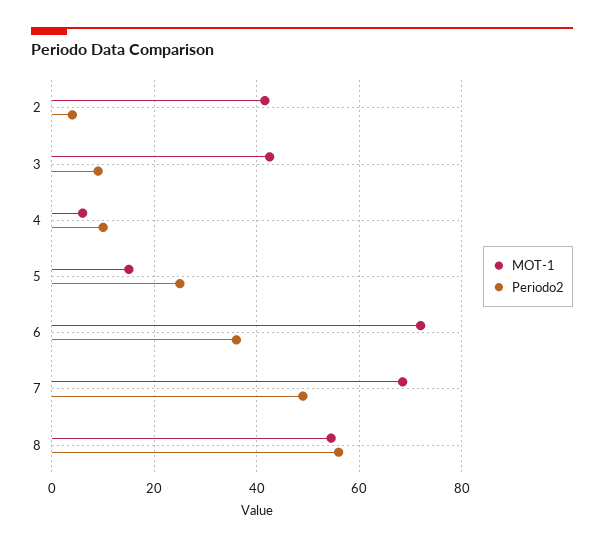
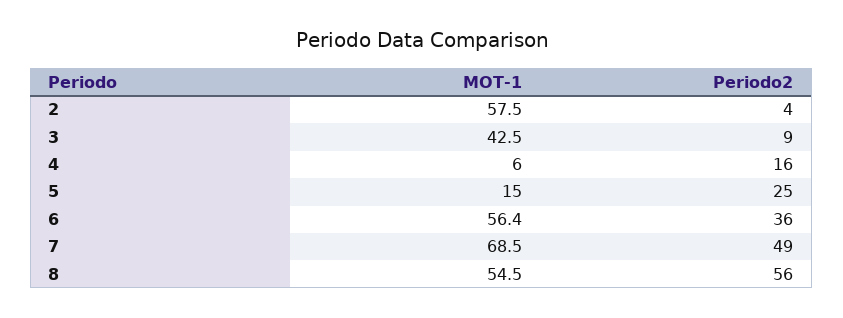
MOT-1, 2: 42 -> 57.5
Periodo2, 4: 10 -> 16
MOT-1, 6: 72 -> 56.4

